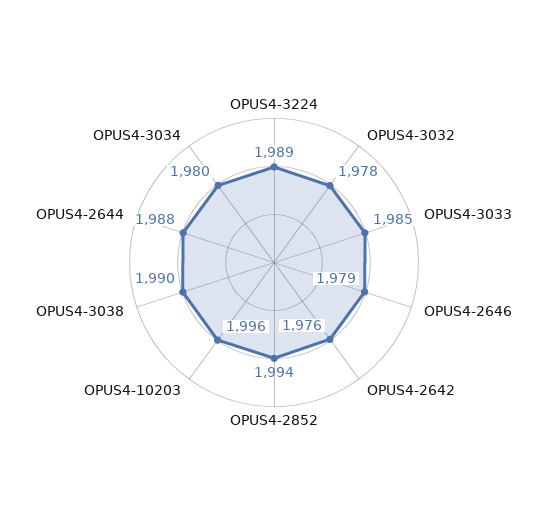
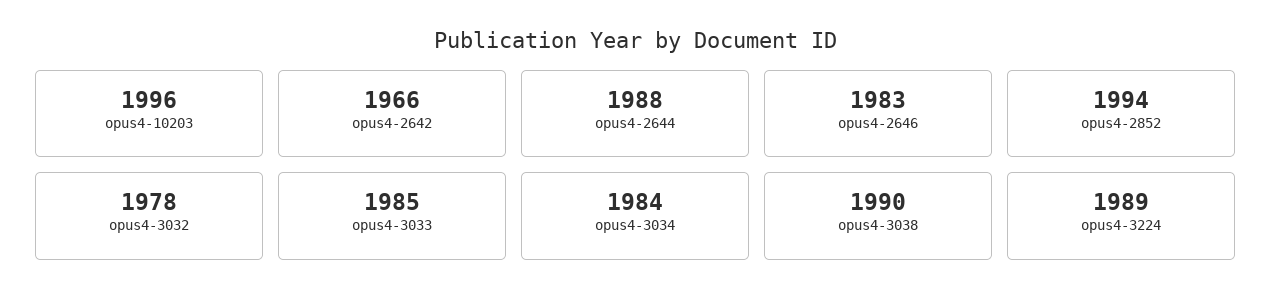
OPUS4-2646: 1979 -> 1983
OPUS4-2642: 1976 -> 1966
OPUS4-3034: 1980 -> 1984

